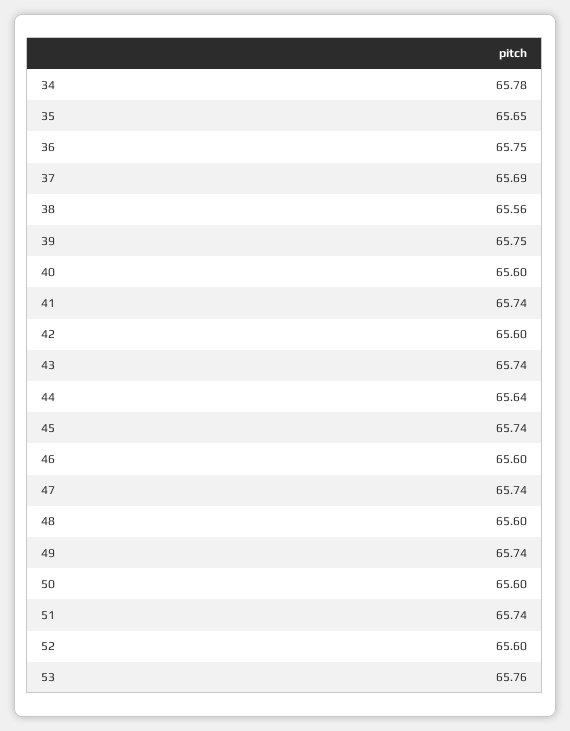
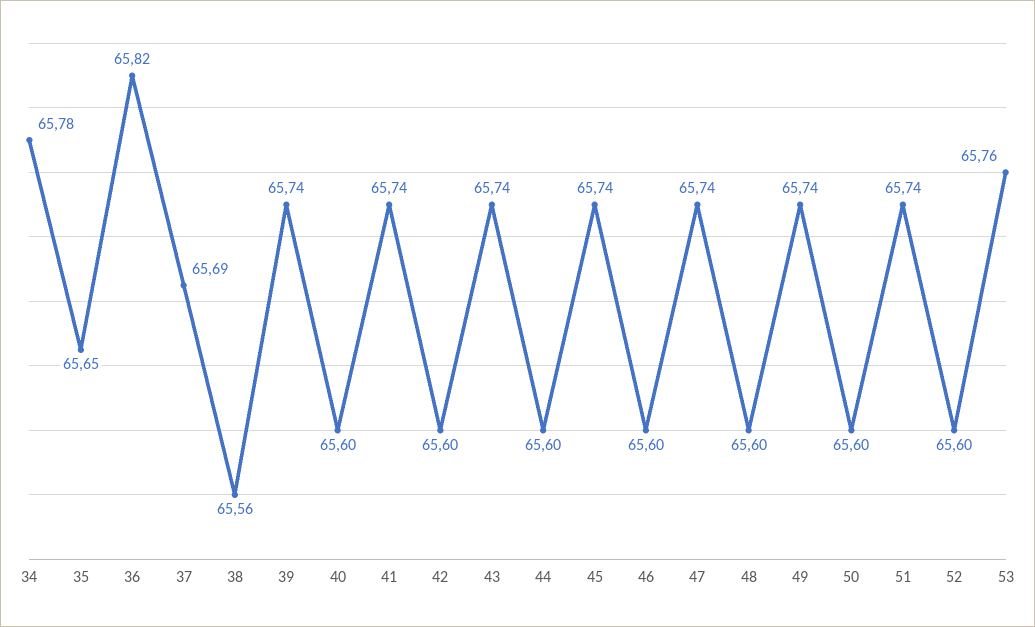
36: 65.75 -> 65.82
39: 65.75 -> 65.74
44: 65.64 -> 65.6

